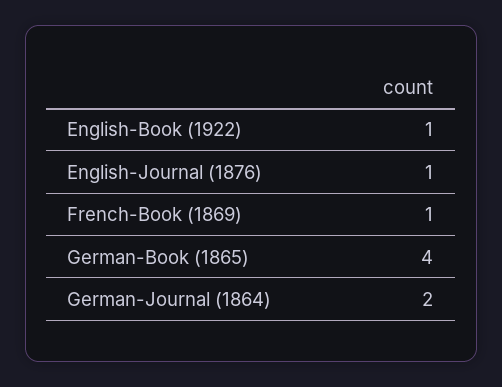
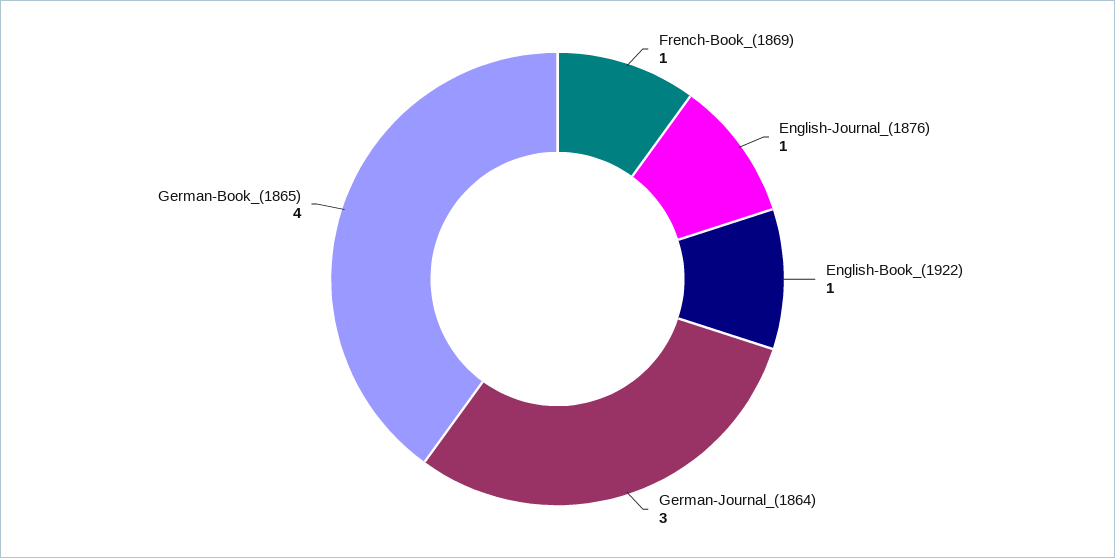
German-Journal (1864): 2 -> 3

